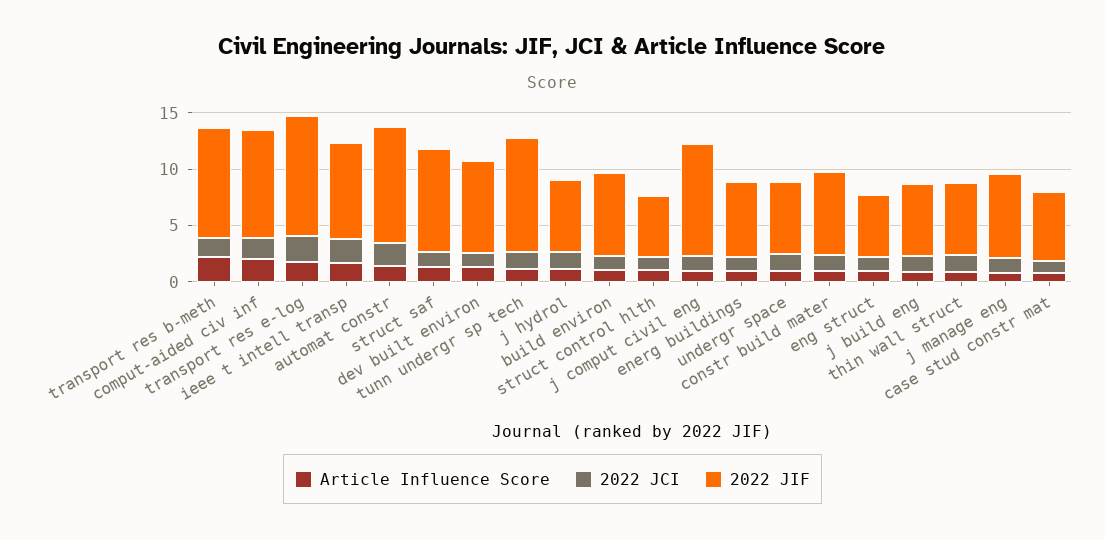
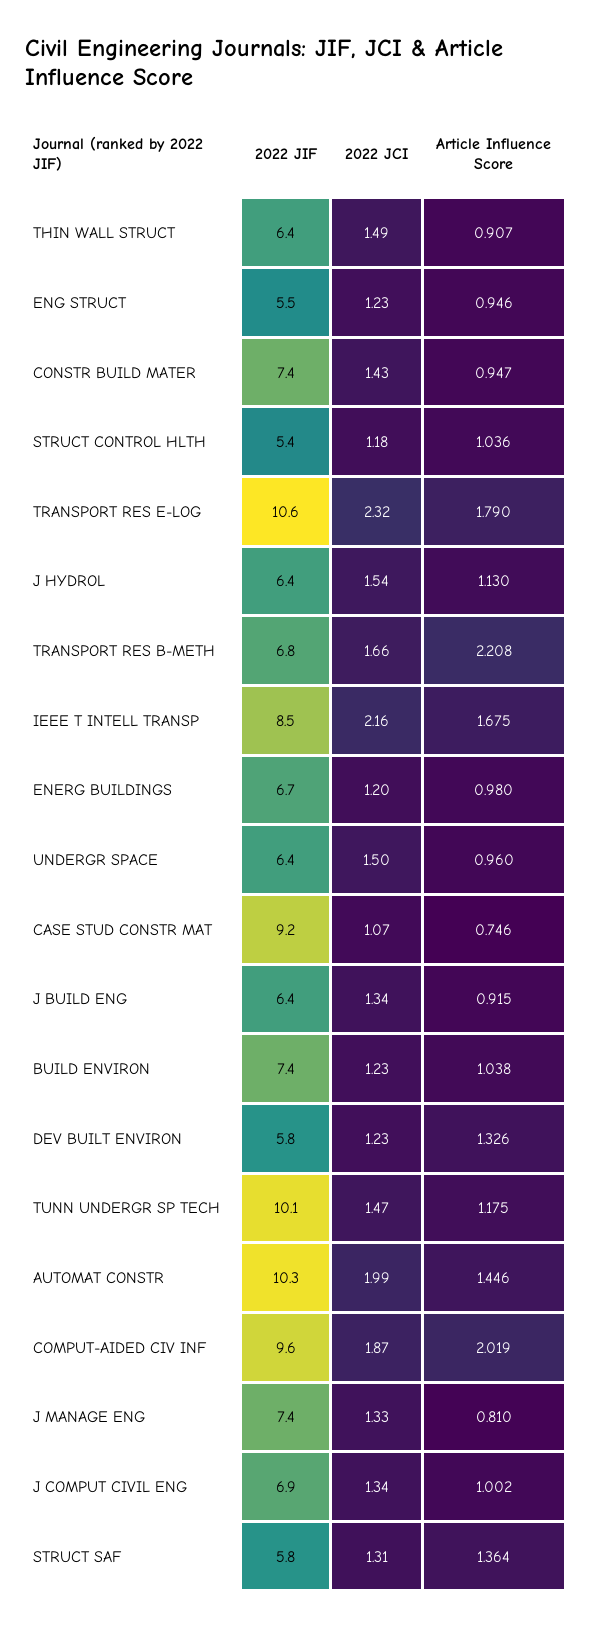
2022 JIF, transport res b-meth: 10 -> 6.8
2022 JIF, struct saf: 9 -> 5.8
2022 JIF, dev built environ: 8 -> 5.8
2022 JIF, j comput civil eng: 10 -> 6.9
2022 JIF, case stud constr mat: 6 -> 9.2

